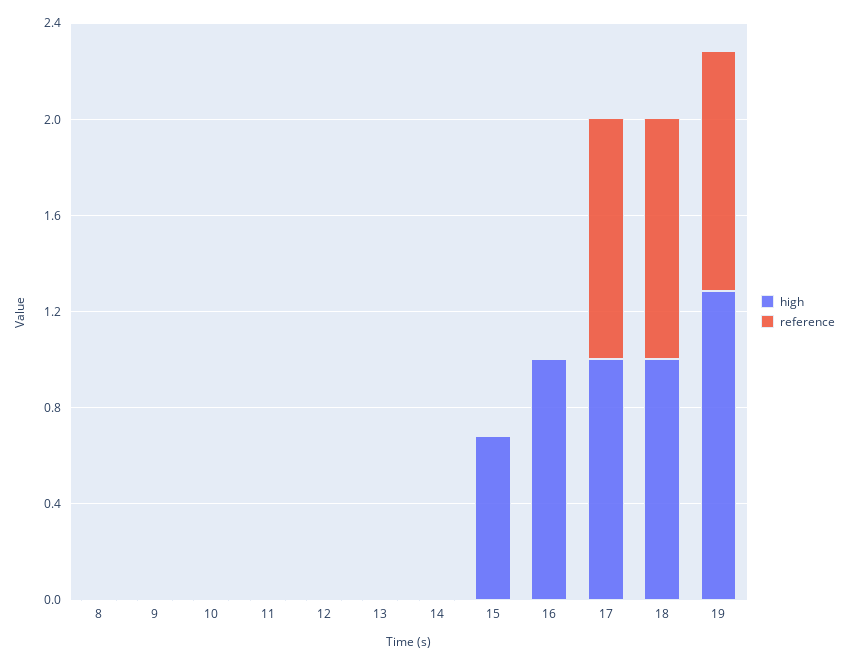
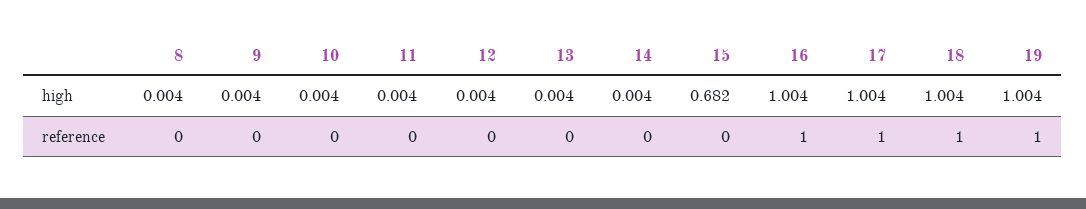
reference, 16: 0 -> 1
high, 19: 1.3 -> 1.004

